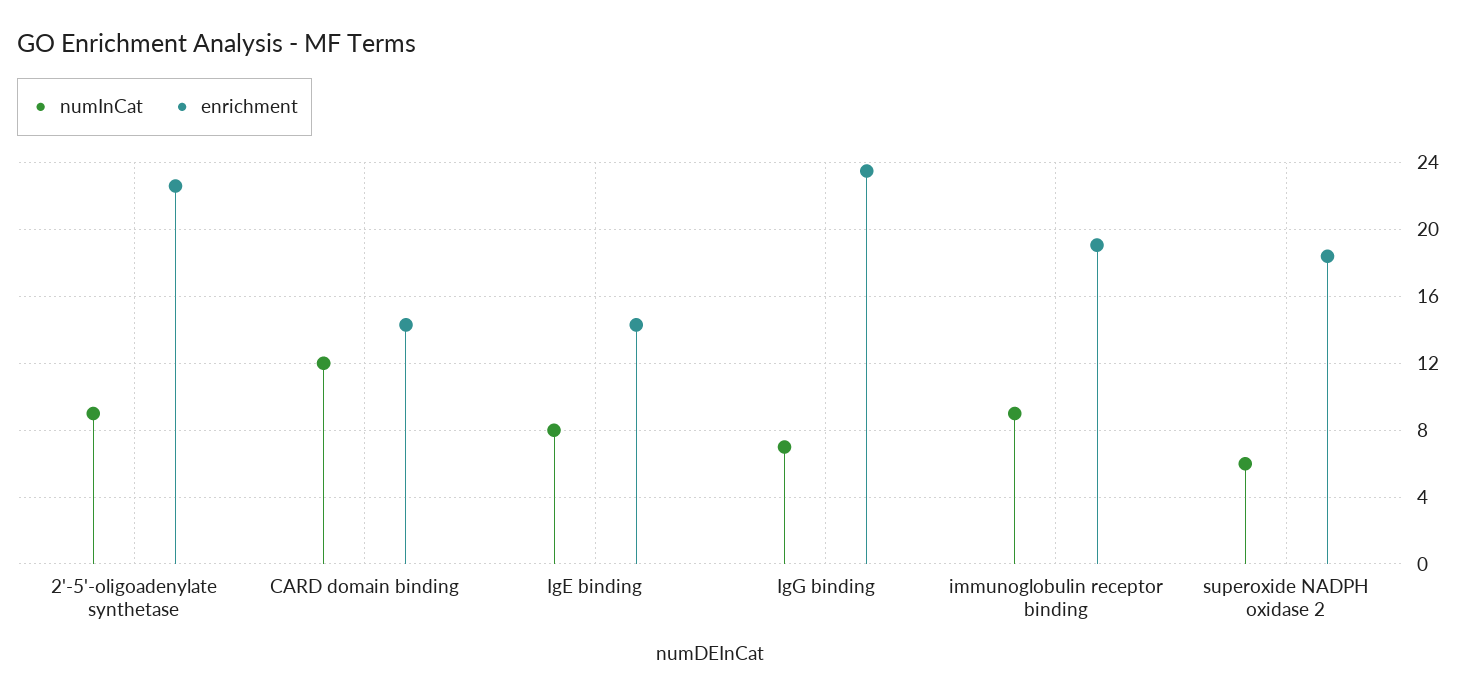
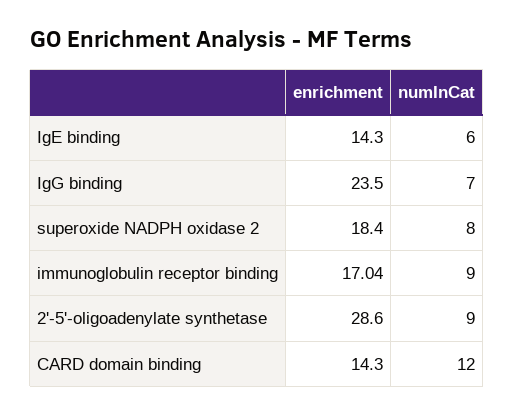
enrichment, 2'-5'-oligoadenylate synthetase: 22.5 -> 28.6
numInCat, IgE binding: 8 -> 6
enrichment, immunoglobulin receptor binding: 19 -> 17.04
numInCat, superoxide NADPH oxidase 2: 6 -> 8

